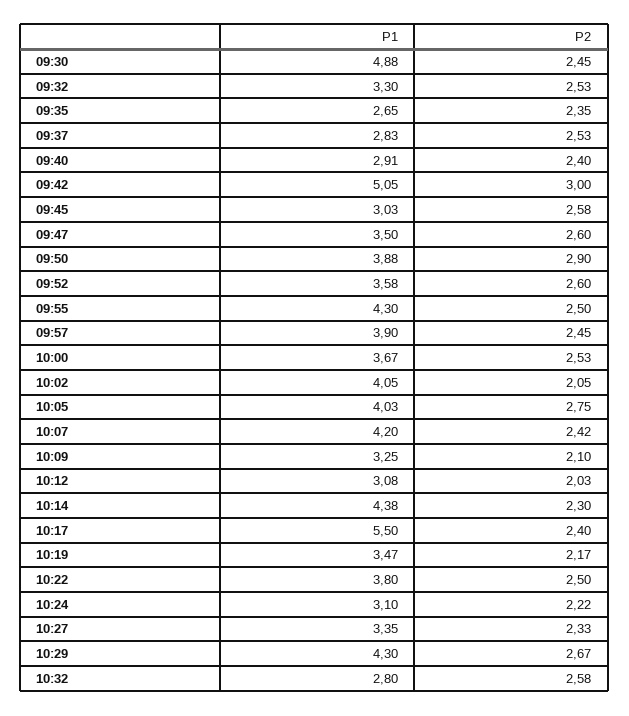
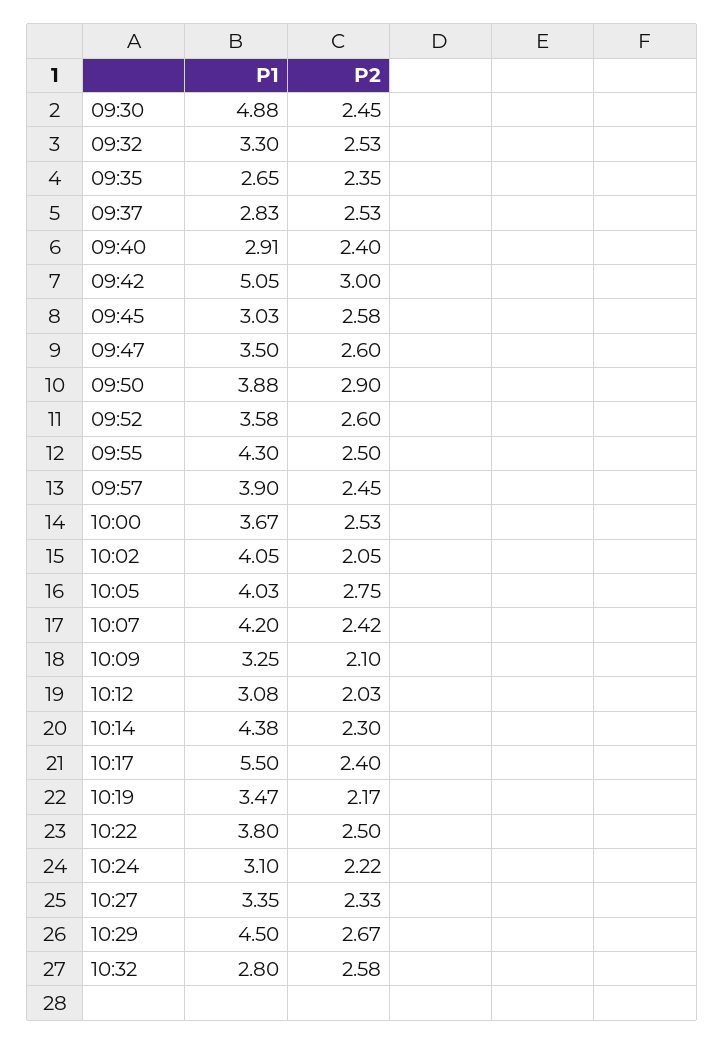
P1, 10:29: 4.3 -> 4.5

